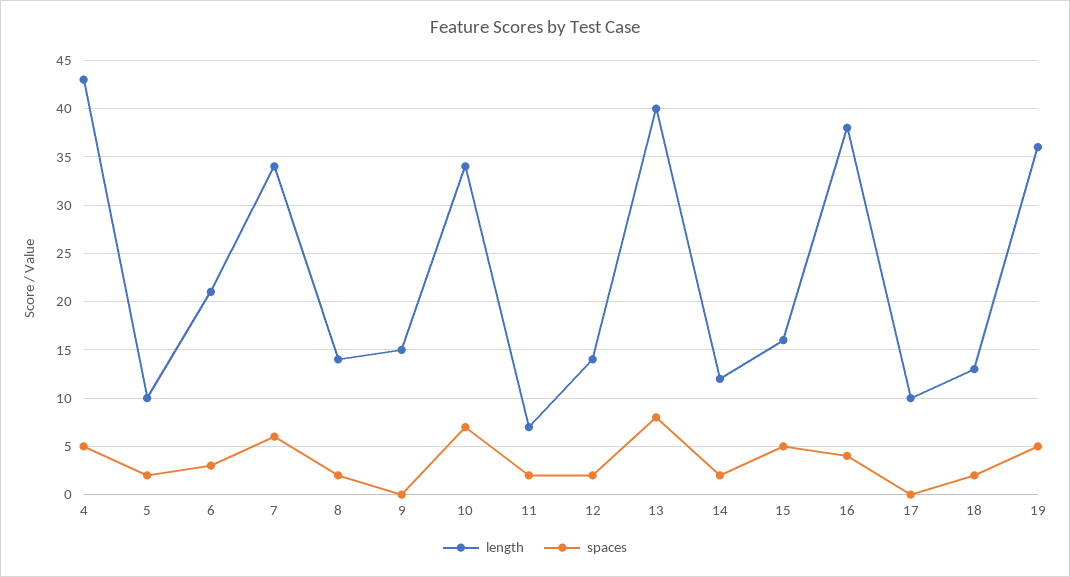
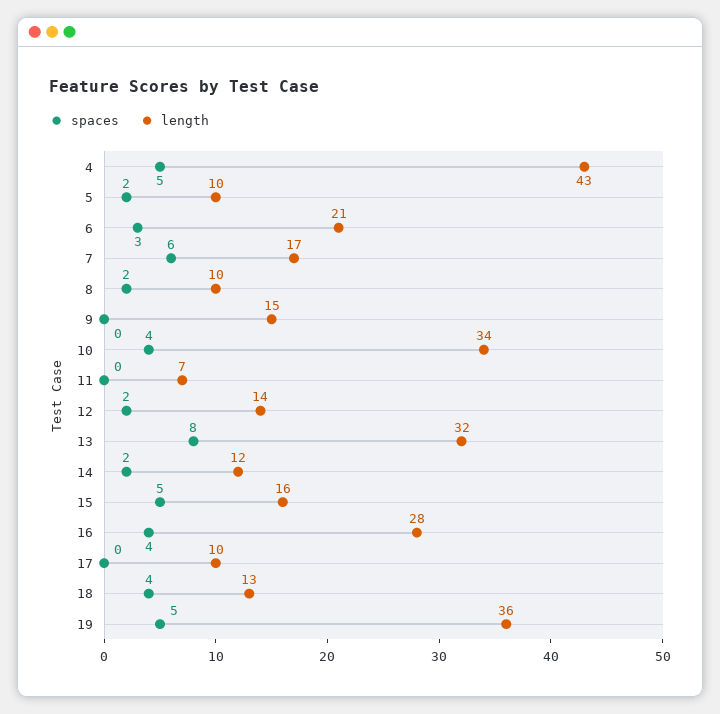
length, 7: 34 -> 17
length, 8: 14 -> 10
spaces, 10: 7 -> 4
spaces, 11: 2 -> 0
length, 13: 40 -> 32
length, 16: 38 -> 28
spaces, 18: 2 -> 4

